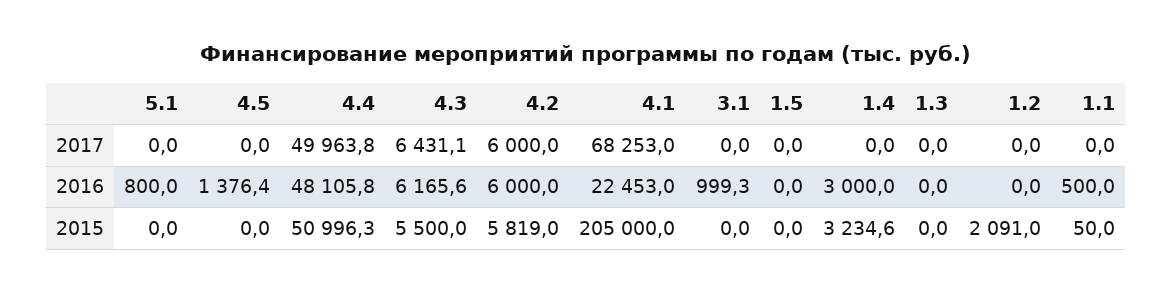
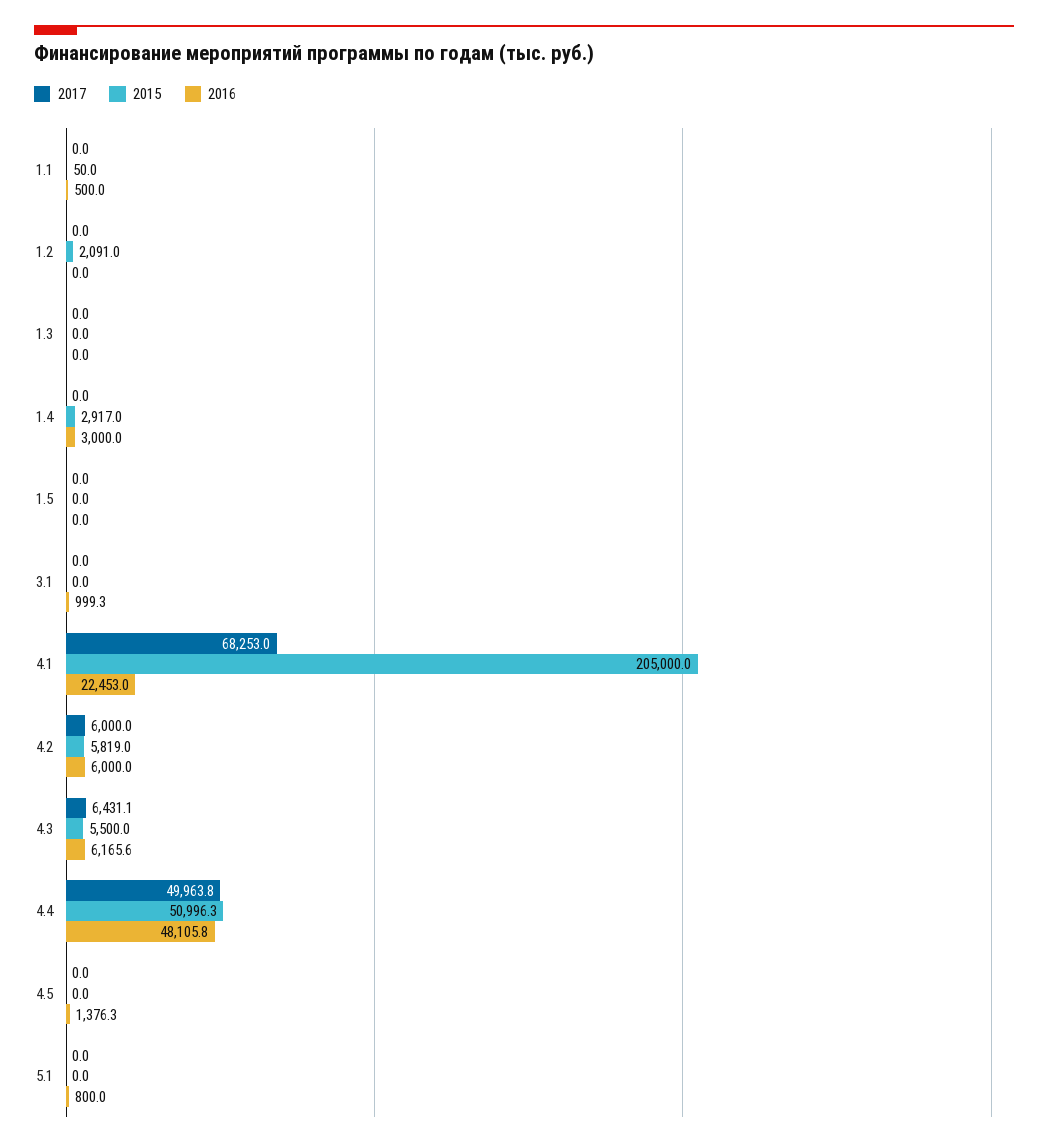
2016, 4.5: 1376.4 -> 1376.3
2015, 1.4: 3234.6 -> 2917

